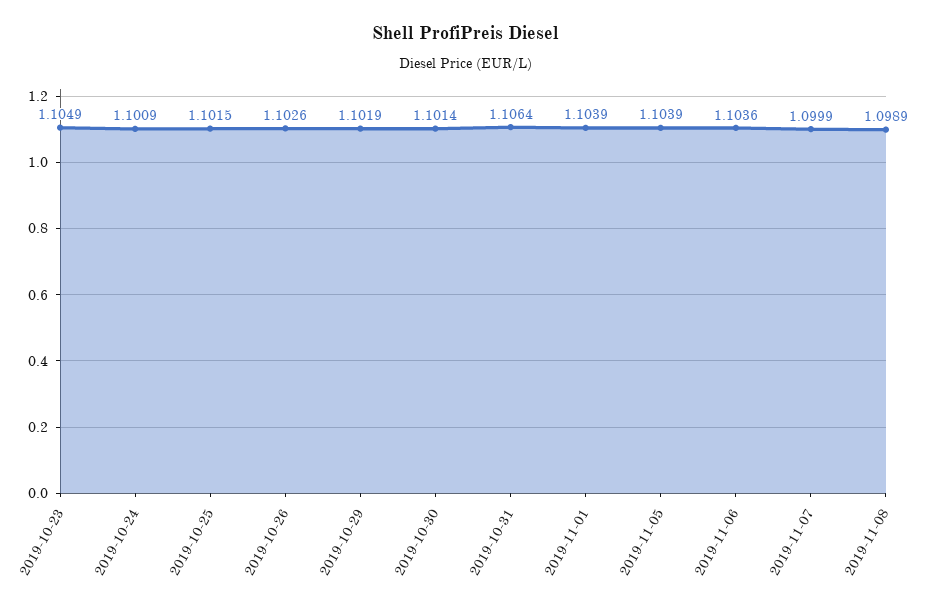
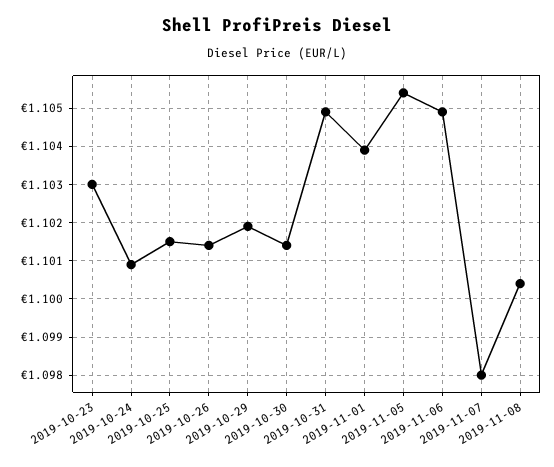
2019-10-23: 1.1049 -> 1.103
2019-10-26: 1.1026 -> 1.1015
2019-10-31: 1.1064 -> 1.105
2019-11-05: 1.1039 -> 1.1055
2019-11-06: 1.1036 -> 1.105
2019-11-07: 1.0999 -> 1.098
2019-11-08: 1.0989 -> 1.1005

